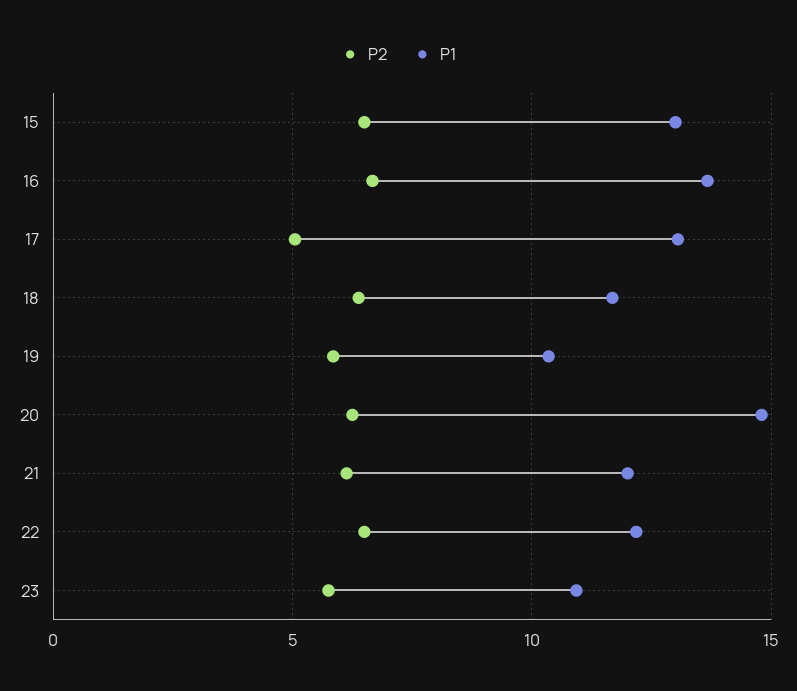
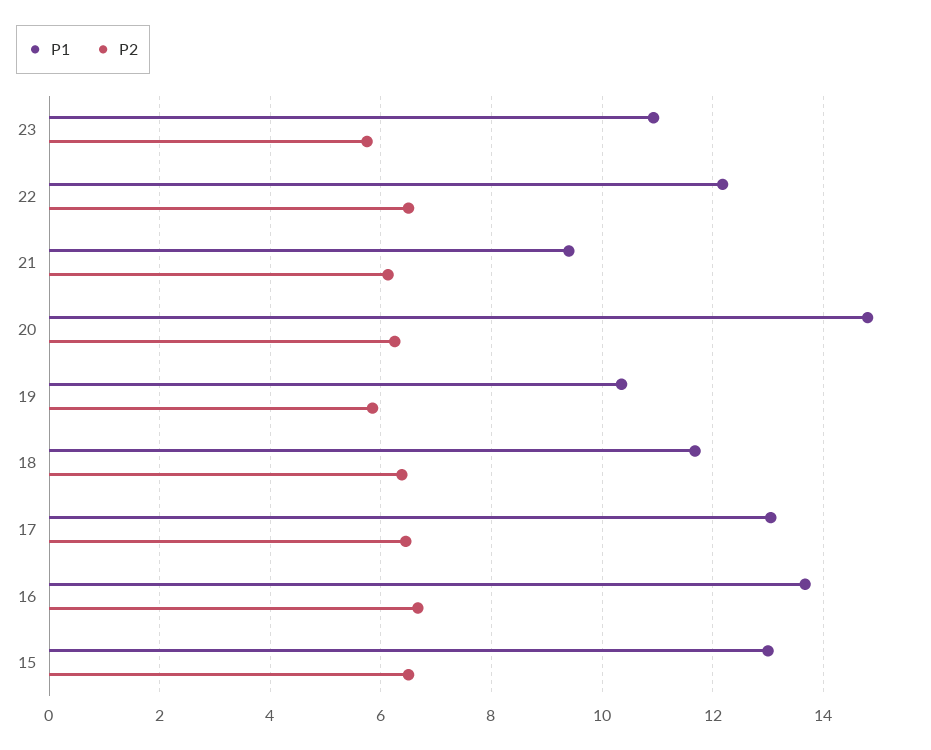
P2, 17: 5 -> 6.4
P1, 21: 12 -> 9.4

